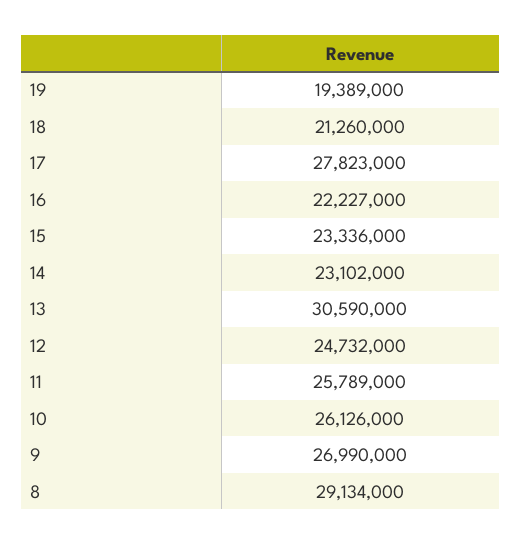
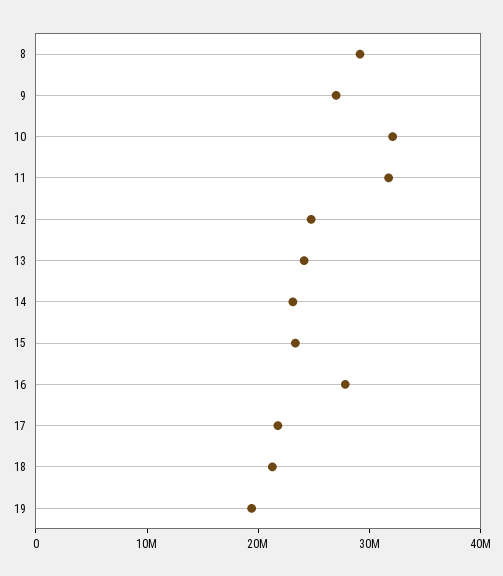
17: 27823000 -> 22000000
16: 22227000 -> 28000000
13: 30590000 -> 24000000
11: 25789000 -> 32000000
10: 26126000 -> 32000000

